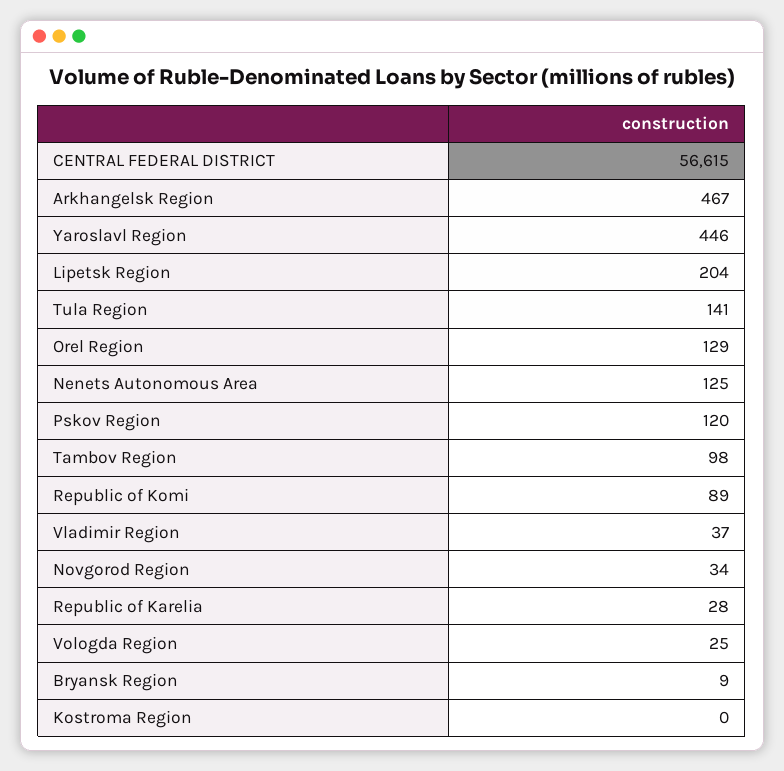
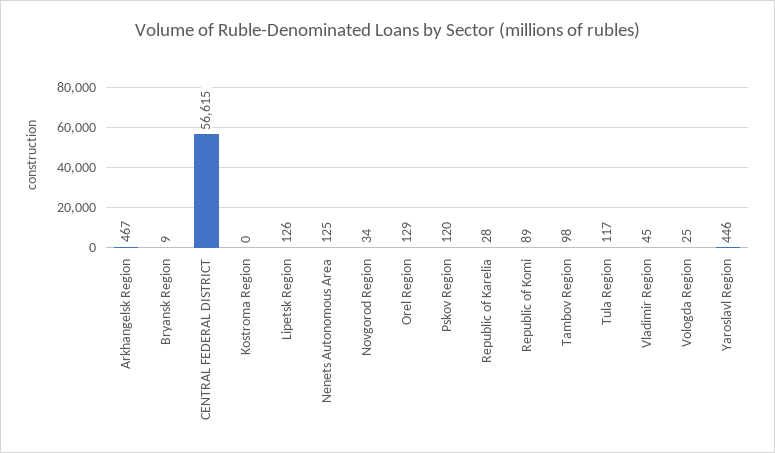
Lipetsk Region: 204 -> 126
Tula Region: 141 -> 117
Vladimir Region: 37 -> 45

